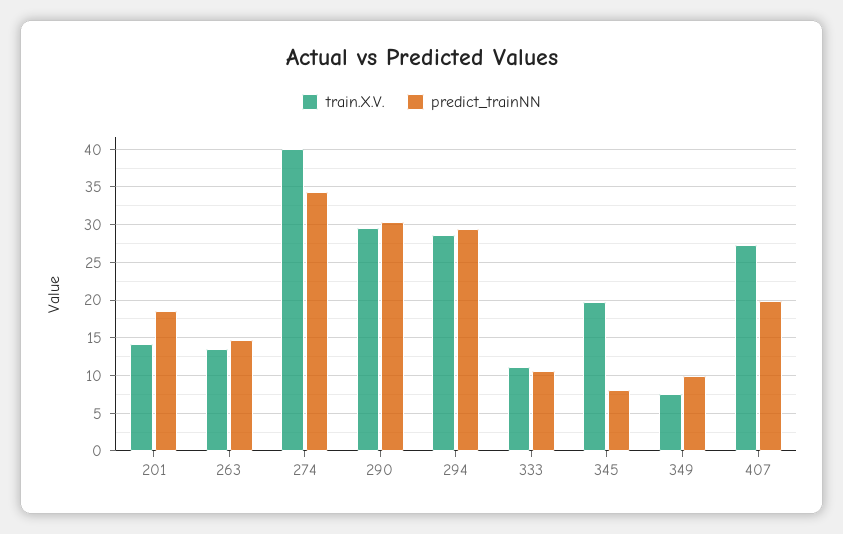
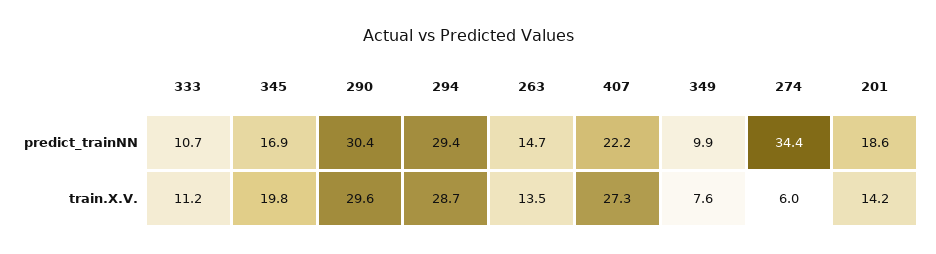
train.X.V., 274: 40 -> 6
predict_trainNN, 345: 8 -> 16.9
predict_trainNN, 407: 20 -> 22.2

